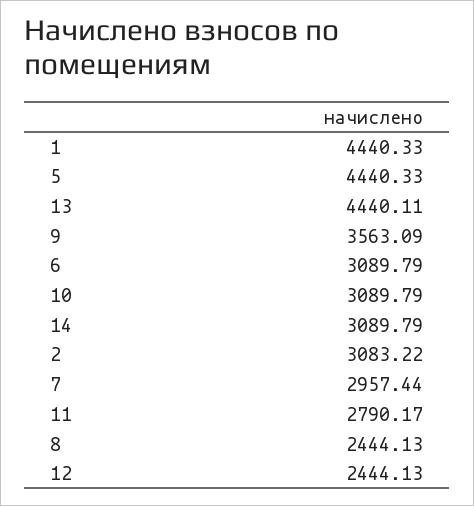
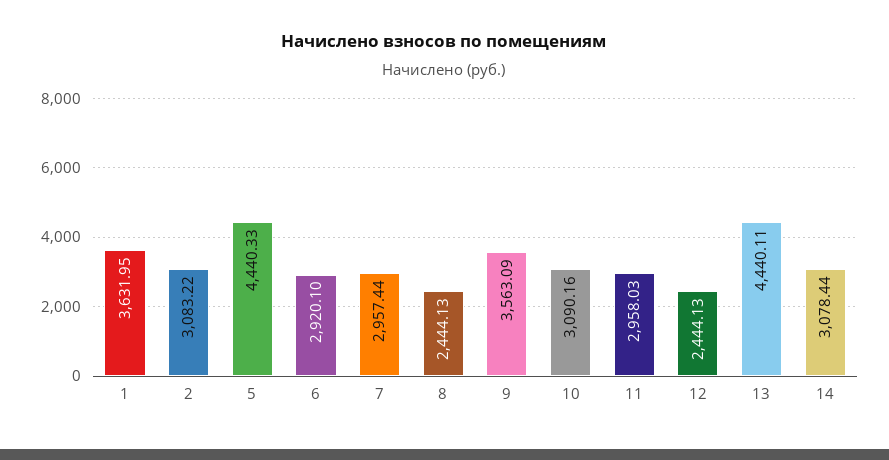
1: 4440.33 -> 3631.95
6: 3089.79 -> 2920.1
10: 3089.79 -> 3090.16
14: 3089.79 -> 3078.44
11: 2790.17 -> 2958.03

